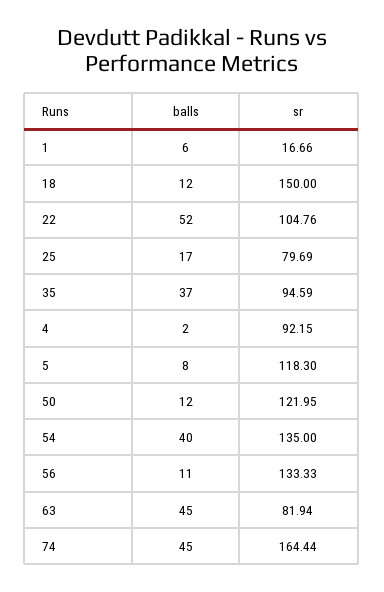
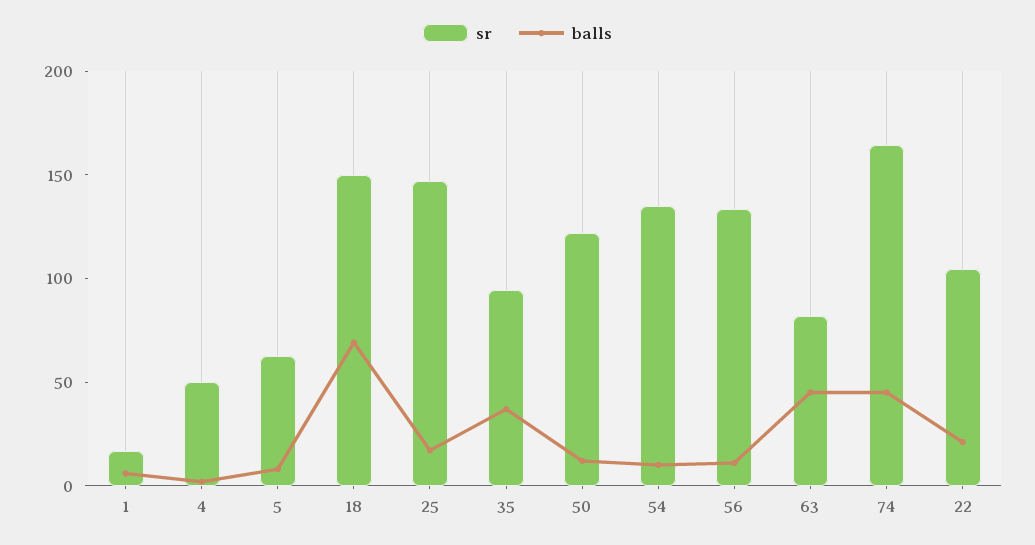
balls, 18: 12 -> 70
balls, 22: 52 -> 20
sr, 25: 79.69 -> 150
sr, 4: 92.15 -> 50
sr, 5: 118.3 -> 60
balls, 54: 40 -> 10

